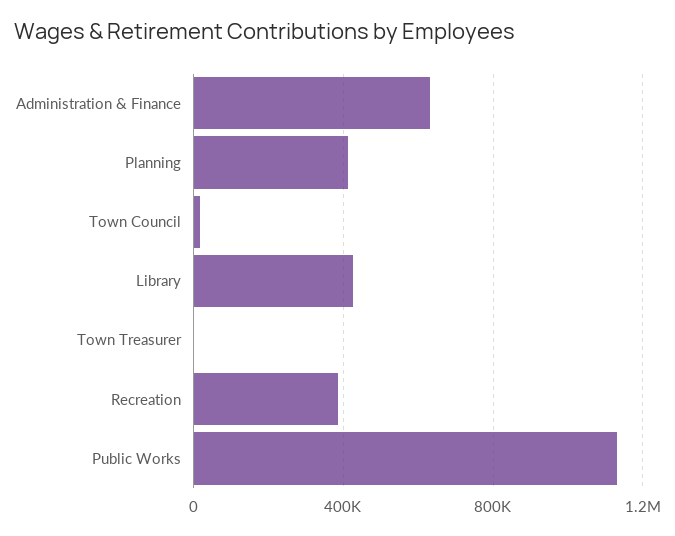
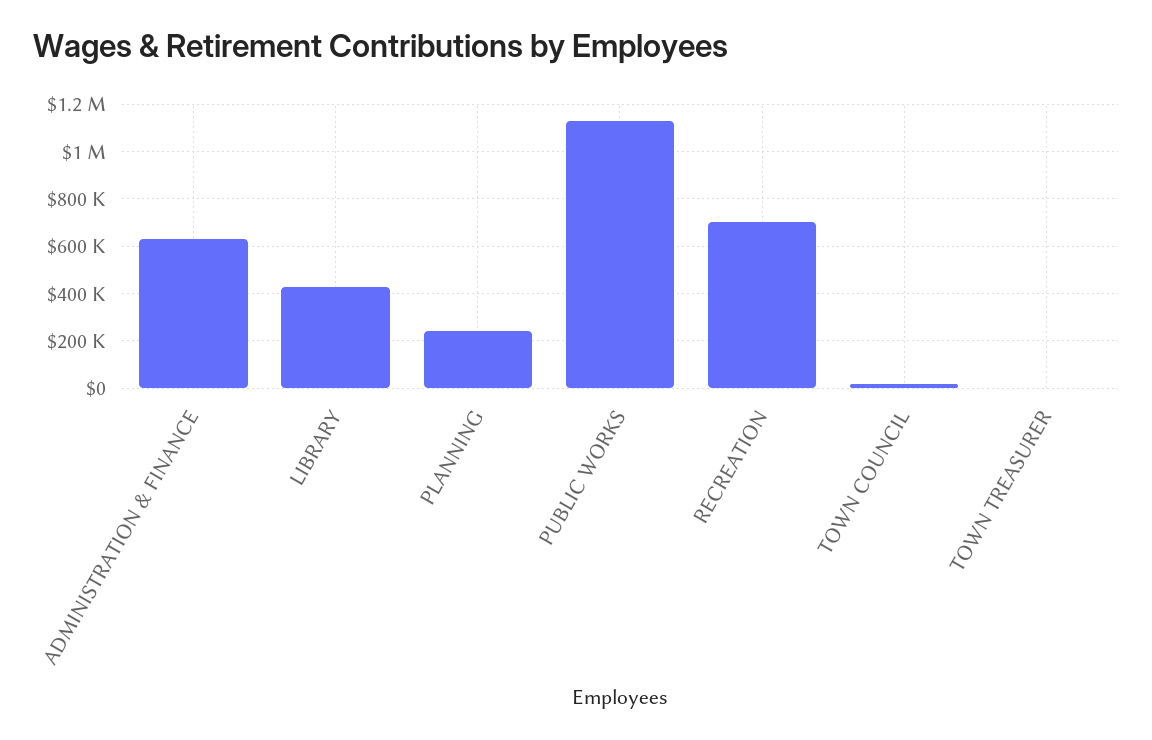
Planning: 400000 -> 250000
Recreation: 400000 -> 700000

